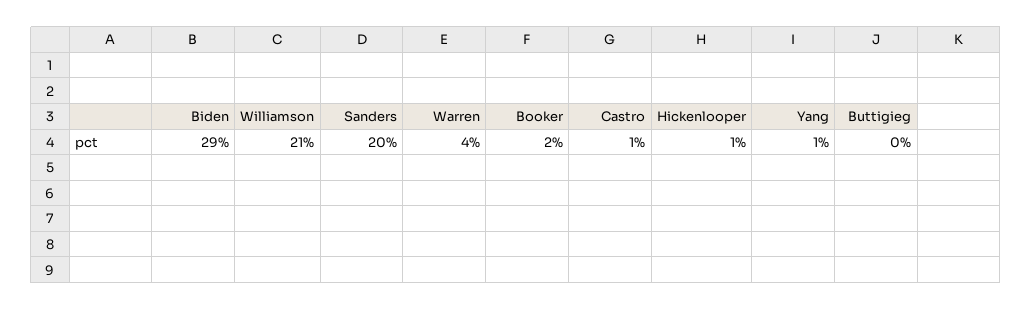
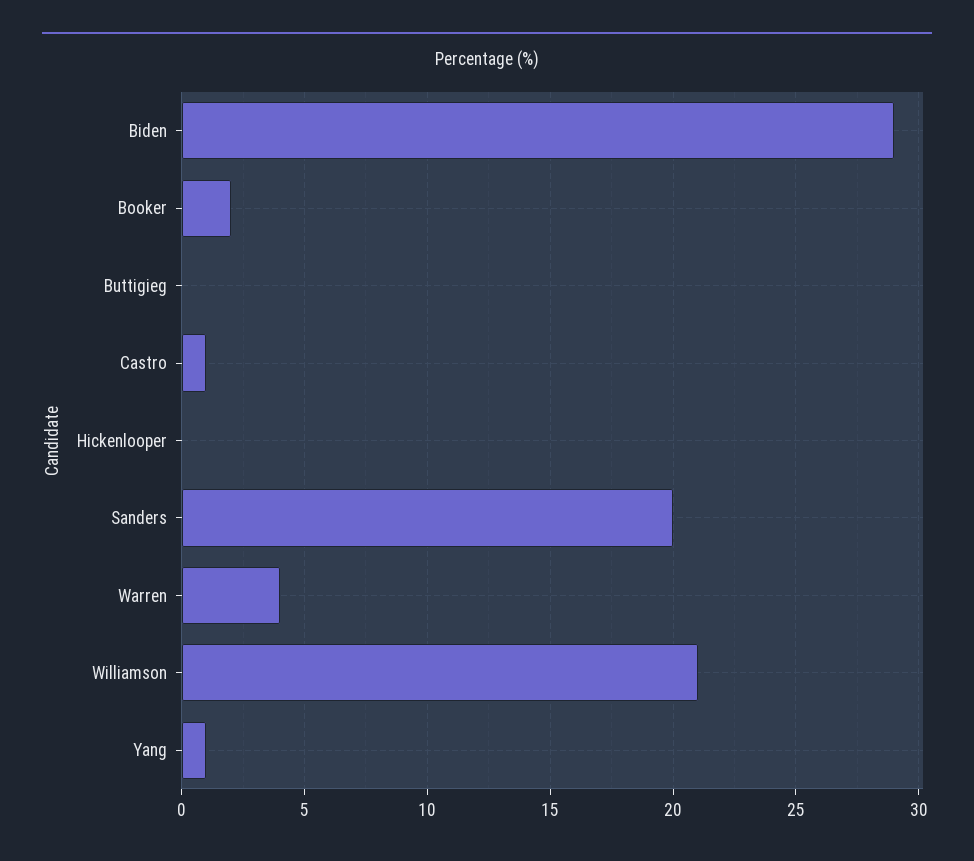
Hickenlooper: 1 -> 0

